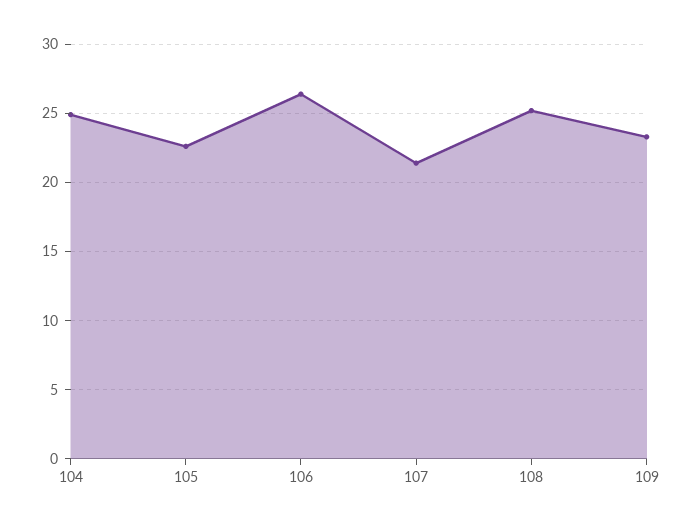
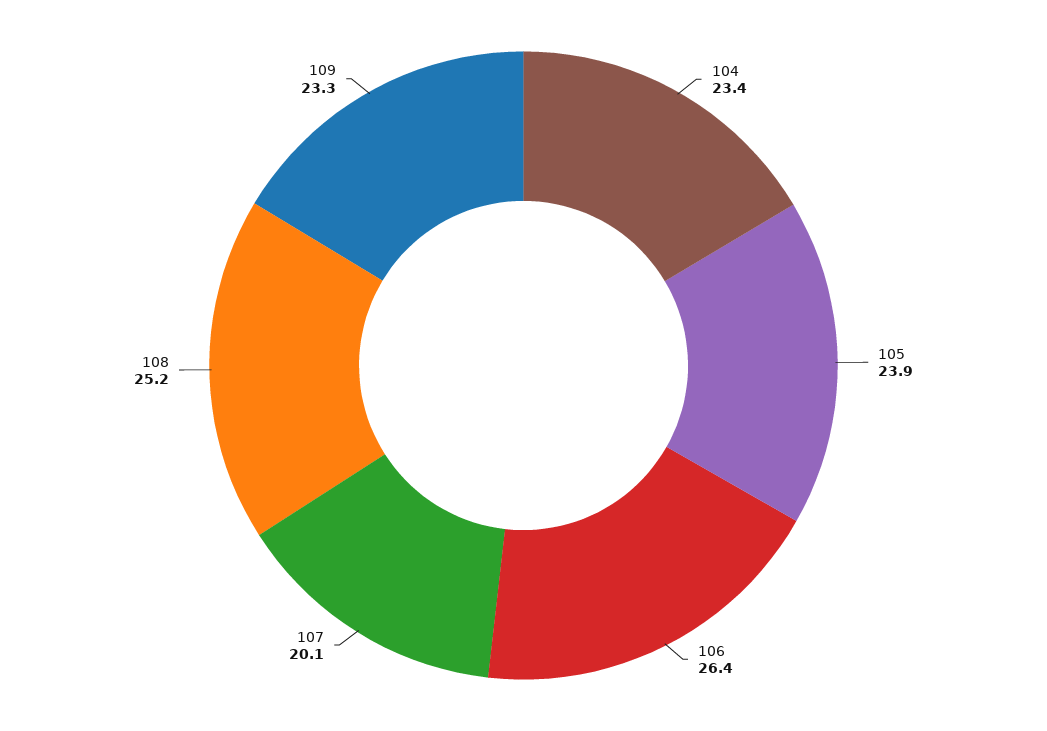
104: 25 -> 23.4
105: 22.5 -> 23.9
107: 21.5 -> 20.1

